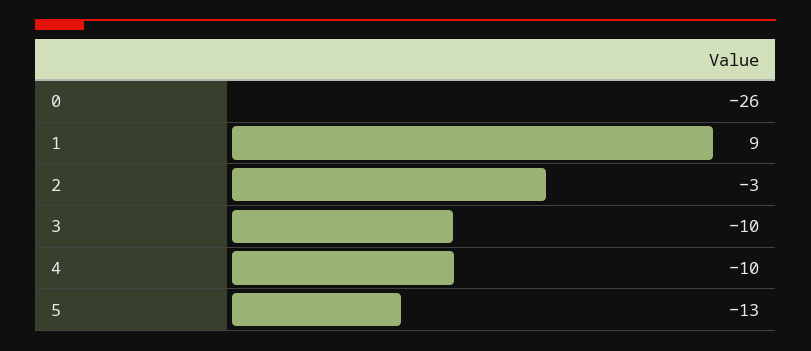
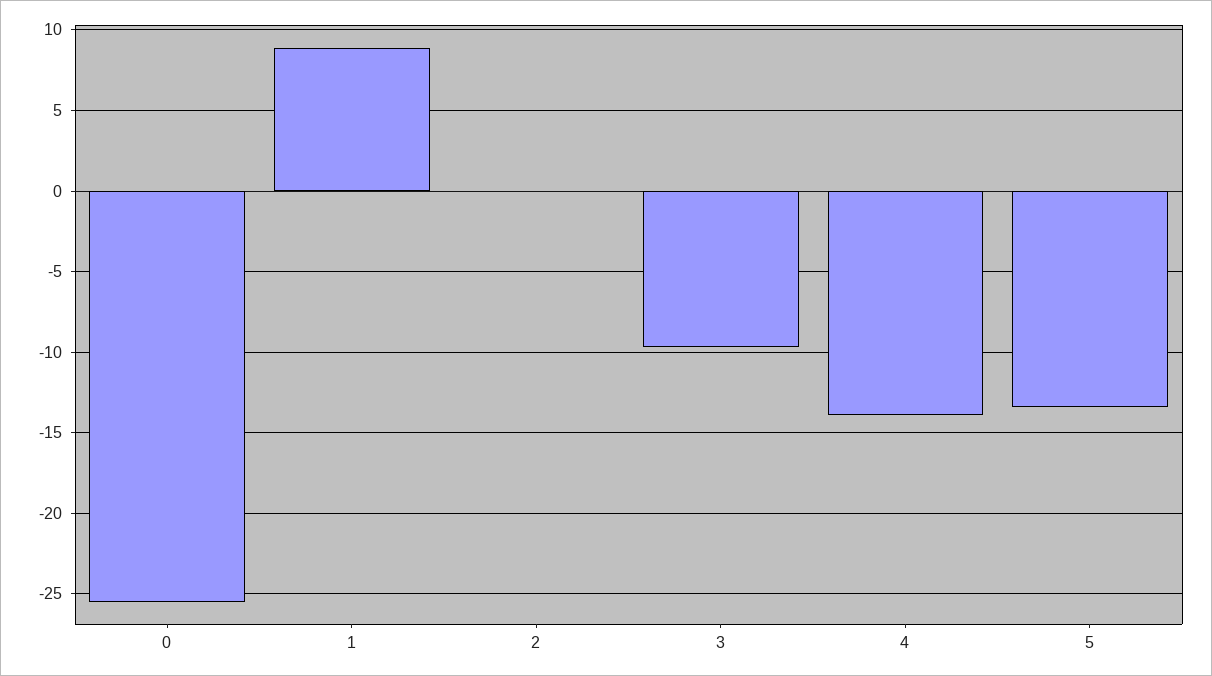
2: -3 -> 0
4: -10 -> -14

